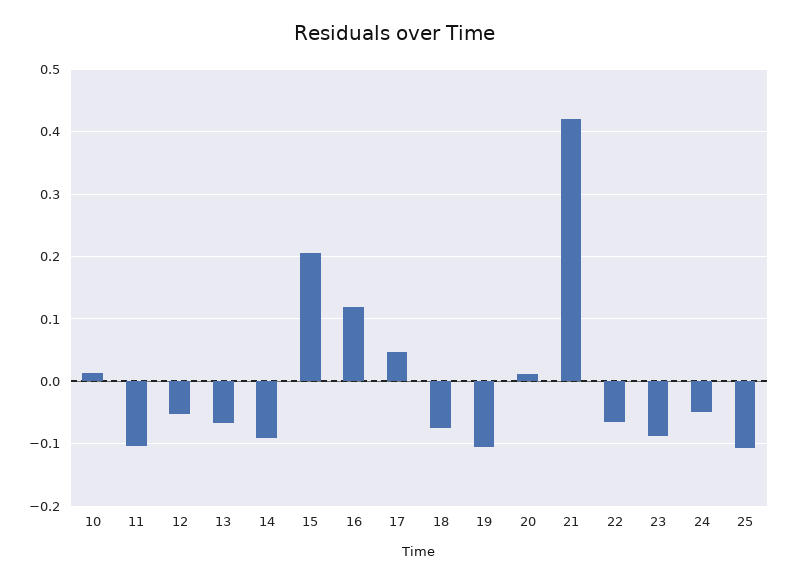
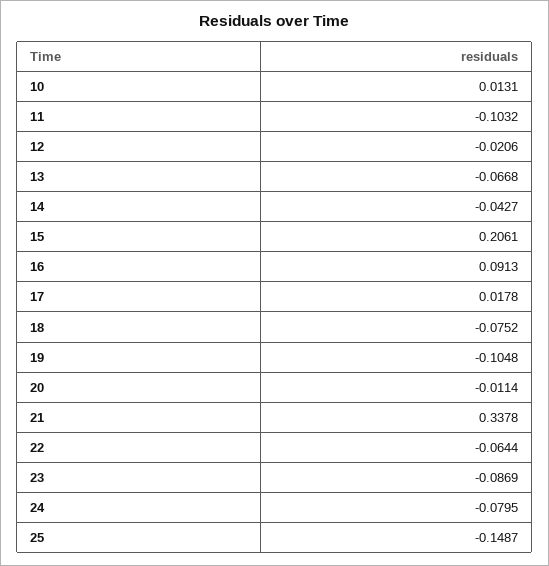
12: -0.05 -> -0.0206
14: -0.09 -> -0.0427
16: 0.12 -> 0.0913
17: 0.05 -> 0.0178
20: 0.01 -> -0.0114
21: 0.42 -> 0.3378
24: -0.05 -> -0.0795
25: -0.11 -> -0.1487

